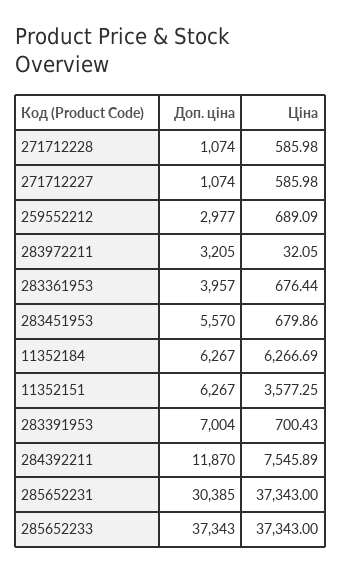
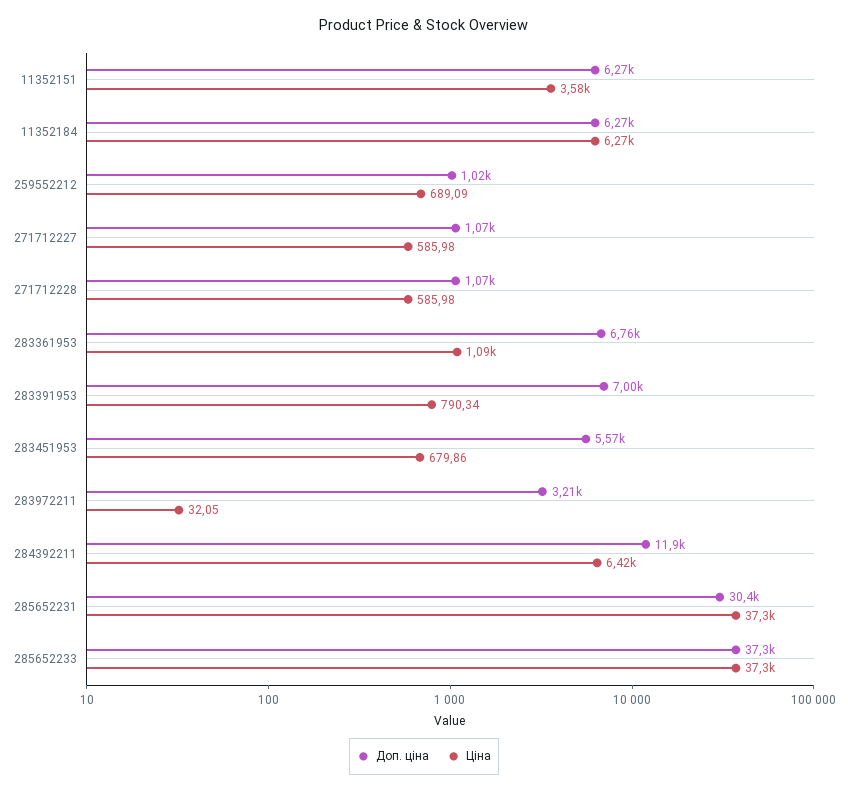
Доп. ціна, 259552212: 2977 -> 1020
Доп. ціна, 283361953: 3957 -> 6760
Ціна, 283361953: 676.44 -> 1090
Ціна, 283391953: 700.43 -> 790.34
Ціна, 284392211: 7545.89 -> 6420

